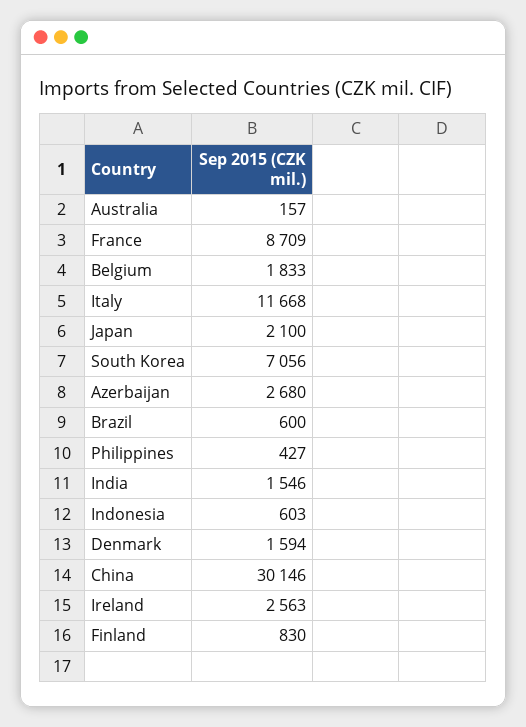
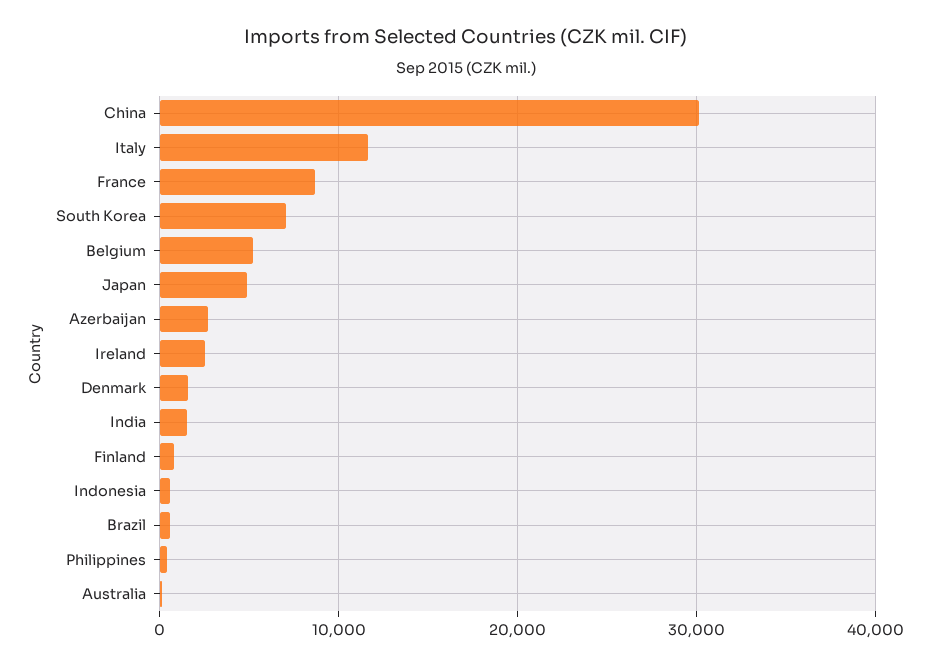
Belgium: 1833 -> 5000
Japan: 2100 -> 5000

